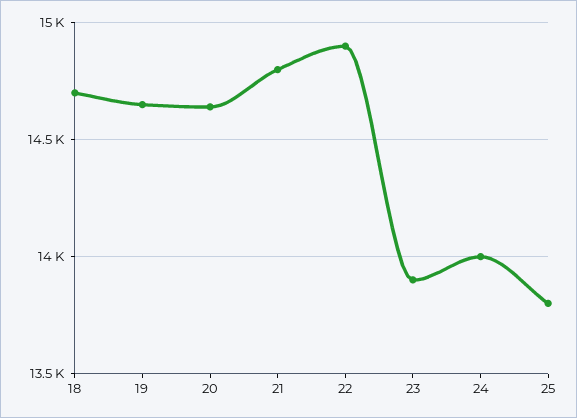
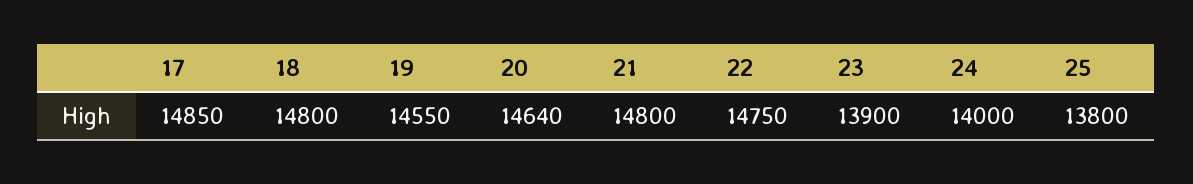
18: 14700 -> 14800
19: 14650 -> 14550
22: 14900 -> 14750
17: none -> 14850

